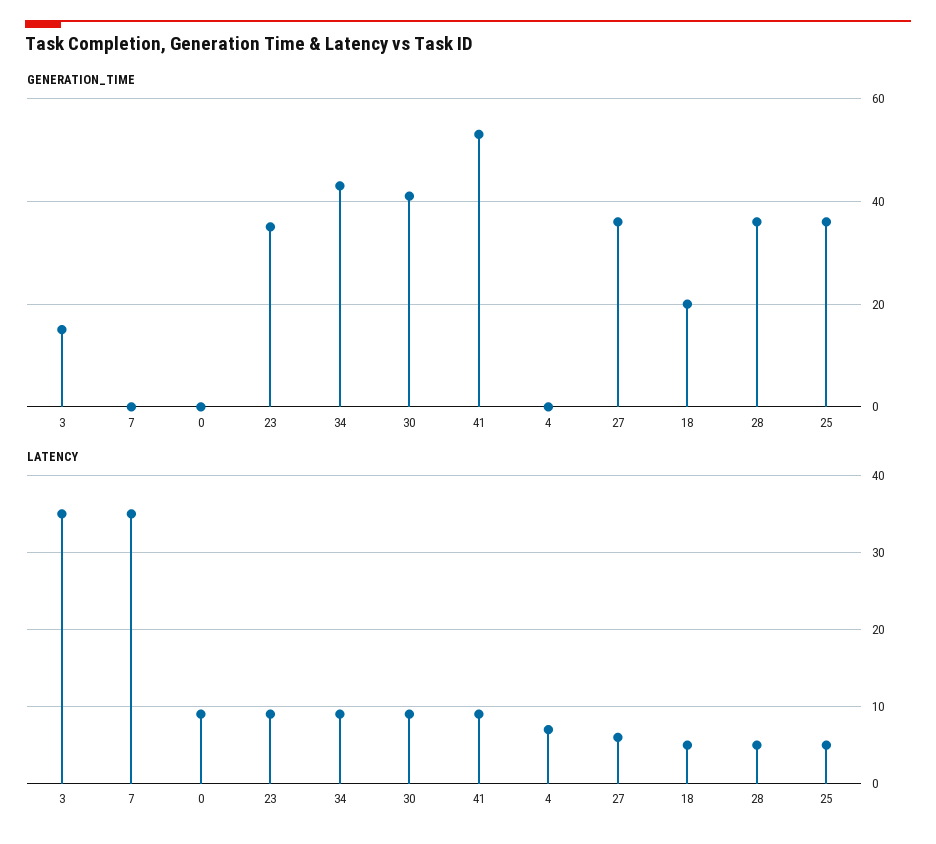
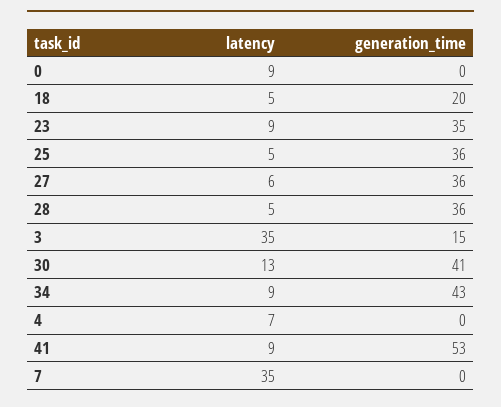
LATENCY, 30: 9 -> 13

